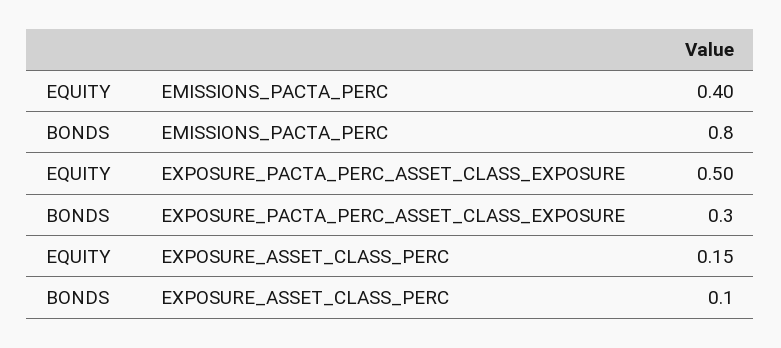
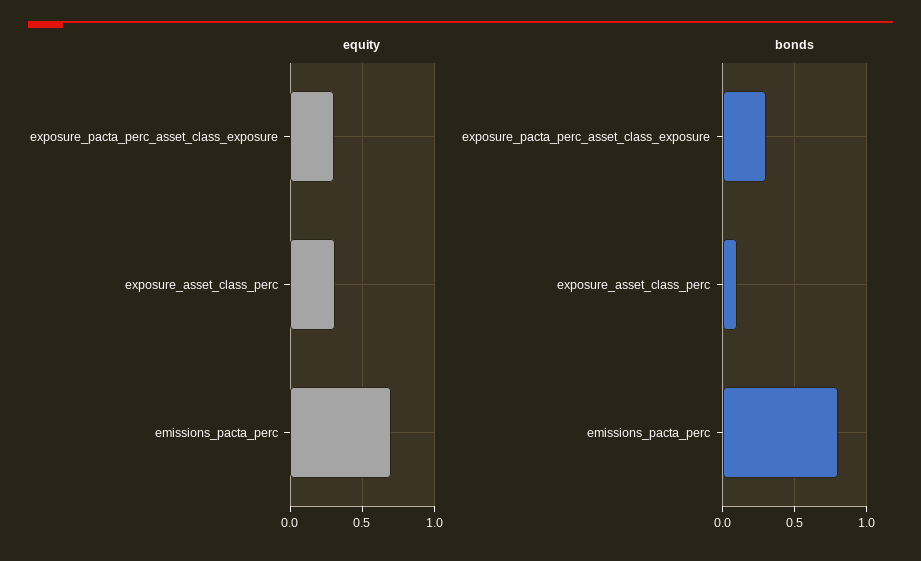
EQUITY, EMISSIONS_PACTA_PERC: 0.4 -> 0.7
EQUITY, EXPOSURE_PACTA_PERC_ASSET_CLASS_EXPOSURE: 0.5 -> 0.3
EQUITY, EXPOSURE_ASSET_CLASS_PERC: 0.15 -> 0.3

